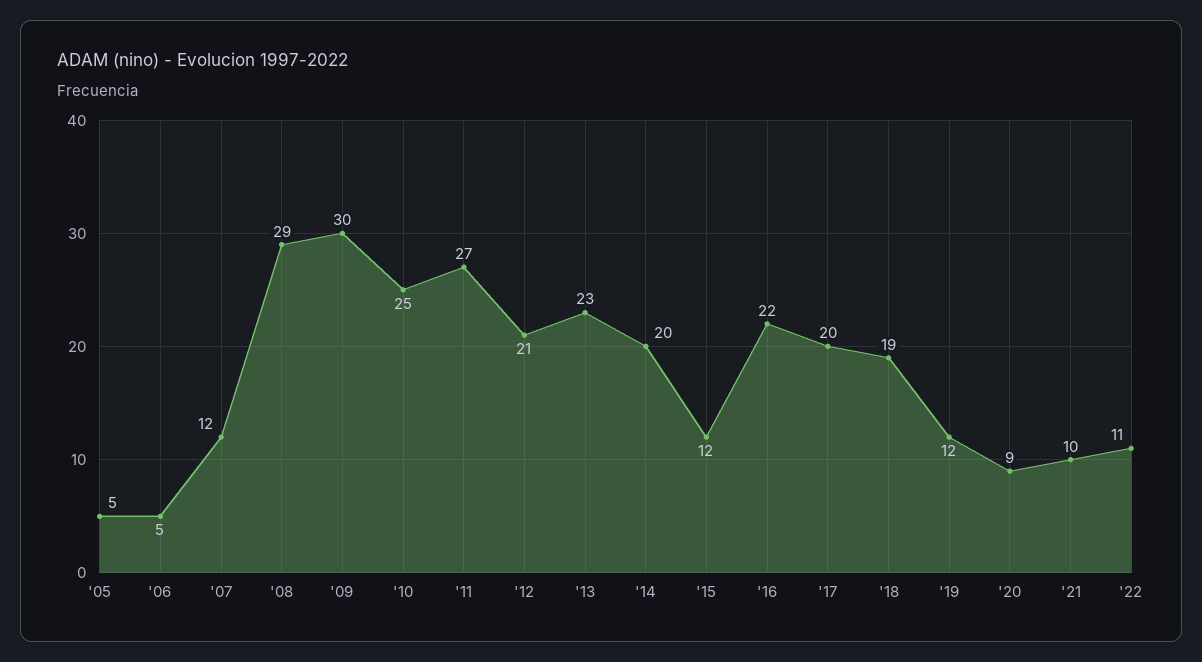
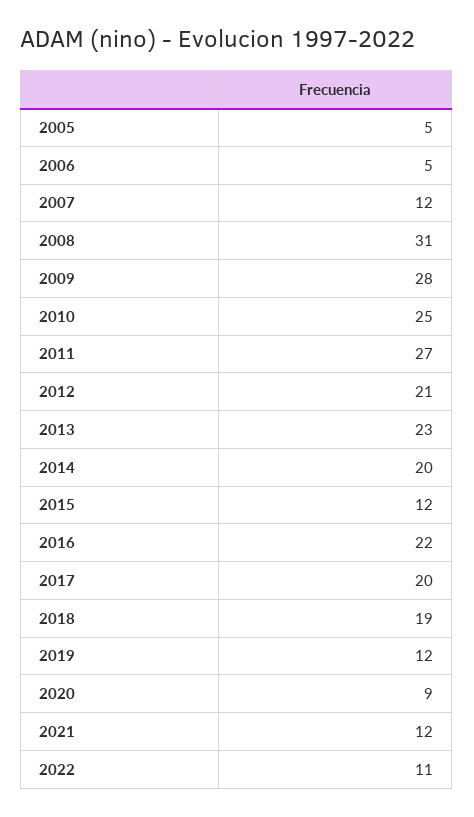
'08: 29 -> 31
'09: 30 -> 28
'21: 10 -> 12

